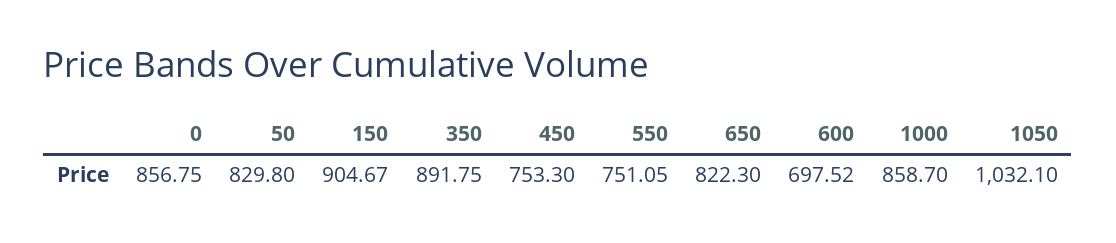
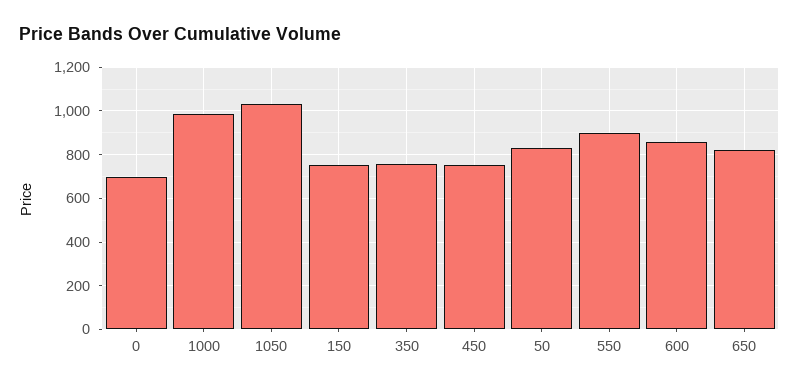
0: 856.75 -> 700
150: 904.67 -> 750
350: 891.75 -> 750
550: 751.05 -> 900
600: 697.52 -> 850
1000: 858.7 -> 1000

